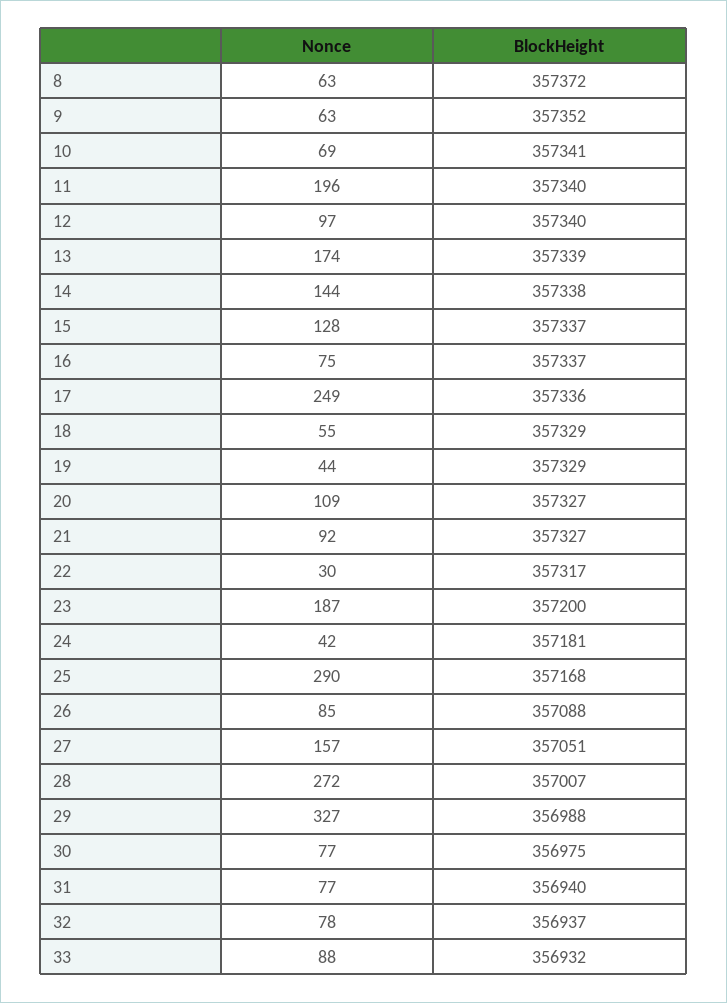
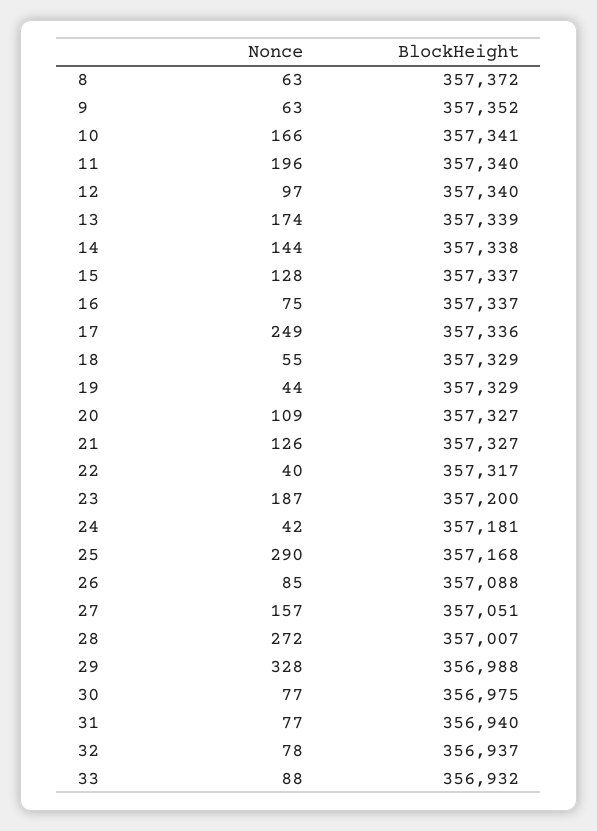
Nonce, 10: 69 -> 166
Nonce, 21: 92 -> 126
Nonce, 22: 30 -> 40
Nonce, 29: 327 -> 328

